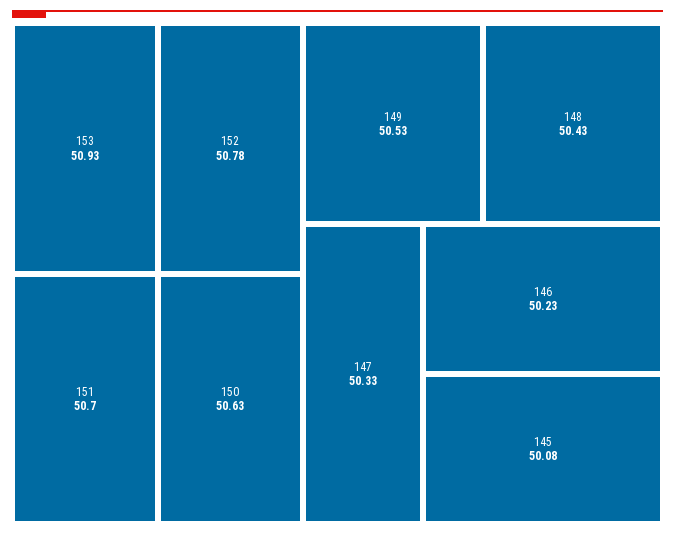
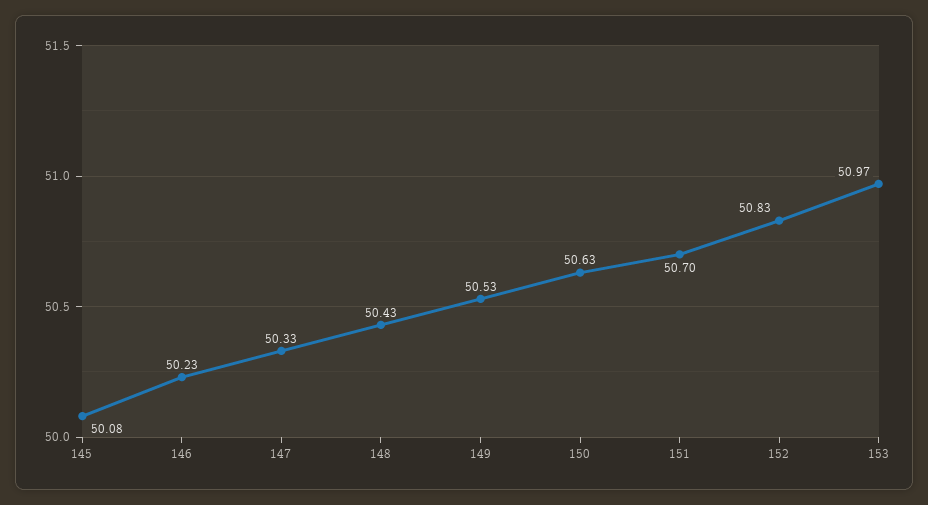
153: 50.93 -> 50.97
152: 50.78 -> 50.83

